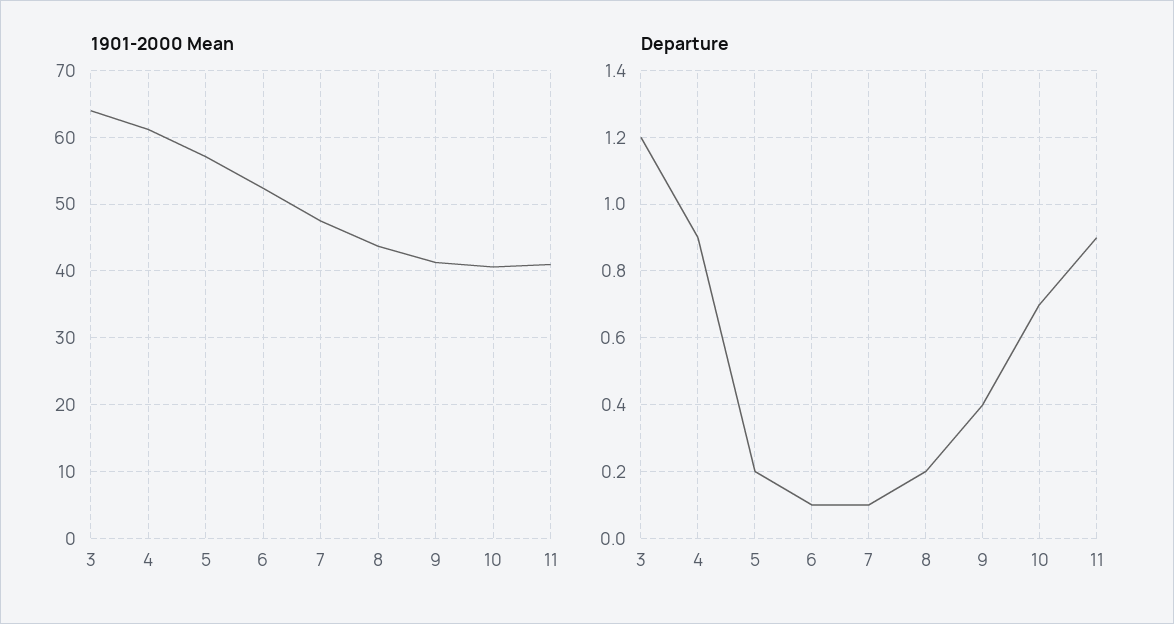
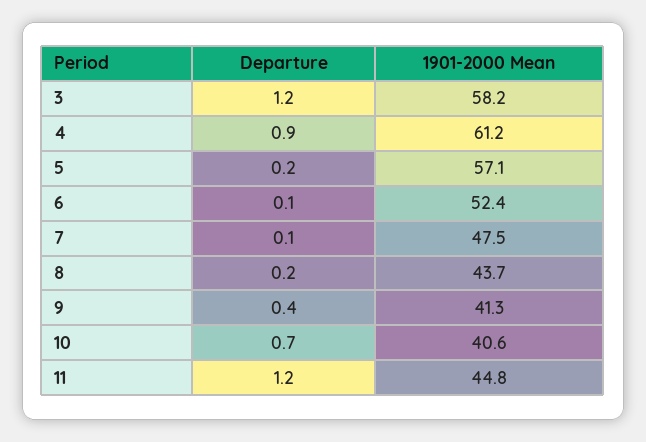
1901-2000 Mean, 3: 64 -> 58.2
1901-2000 Mean, 11: 41 -> 44.8
Departure, 11: 0.9 -> 1.2

